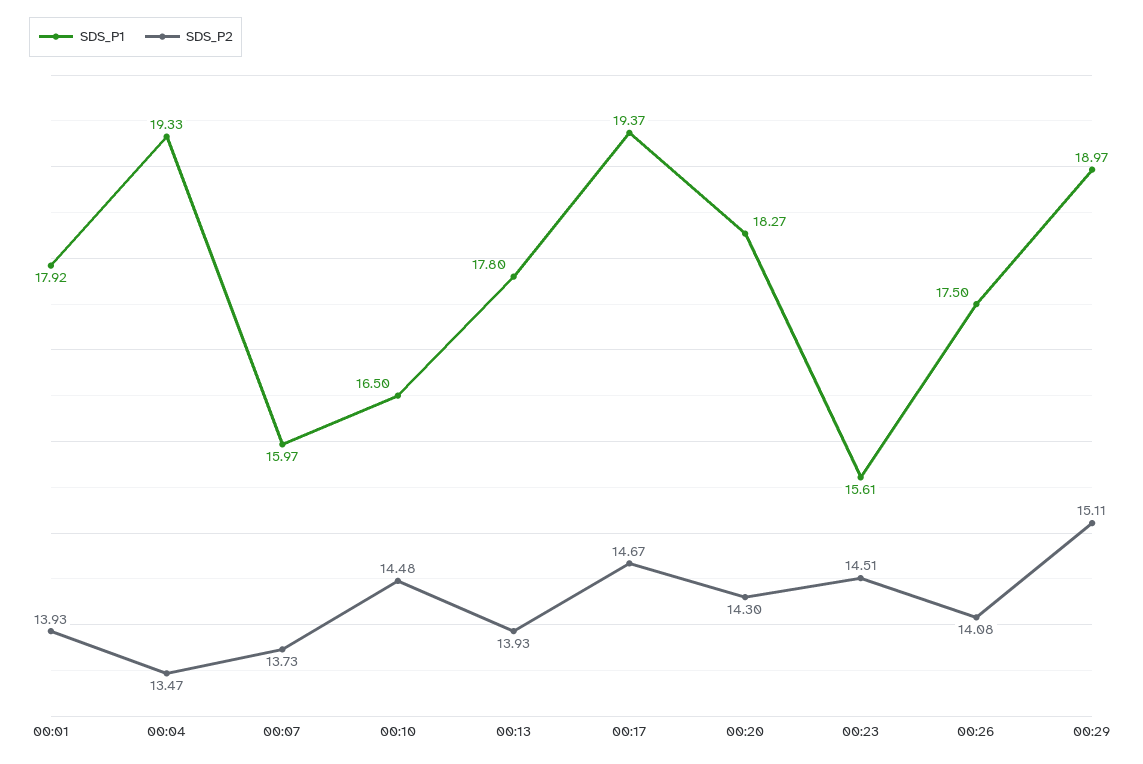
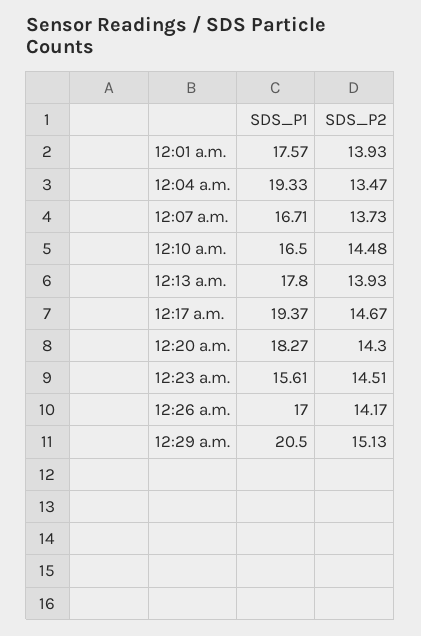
SDS_P1, 00:01: 17.92 -> 17.57
SDS_P1, 00:07: 15.97 -> 16.71
SDS_P1, 00:26: 17.5 -> 17
SDS_P2, 00:26: 14.08 -> 14.17
SDS_P1, 00:29: 18.97 -> 20.5
SDS_P2, 00:29: 15.11 -> 15.13

